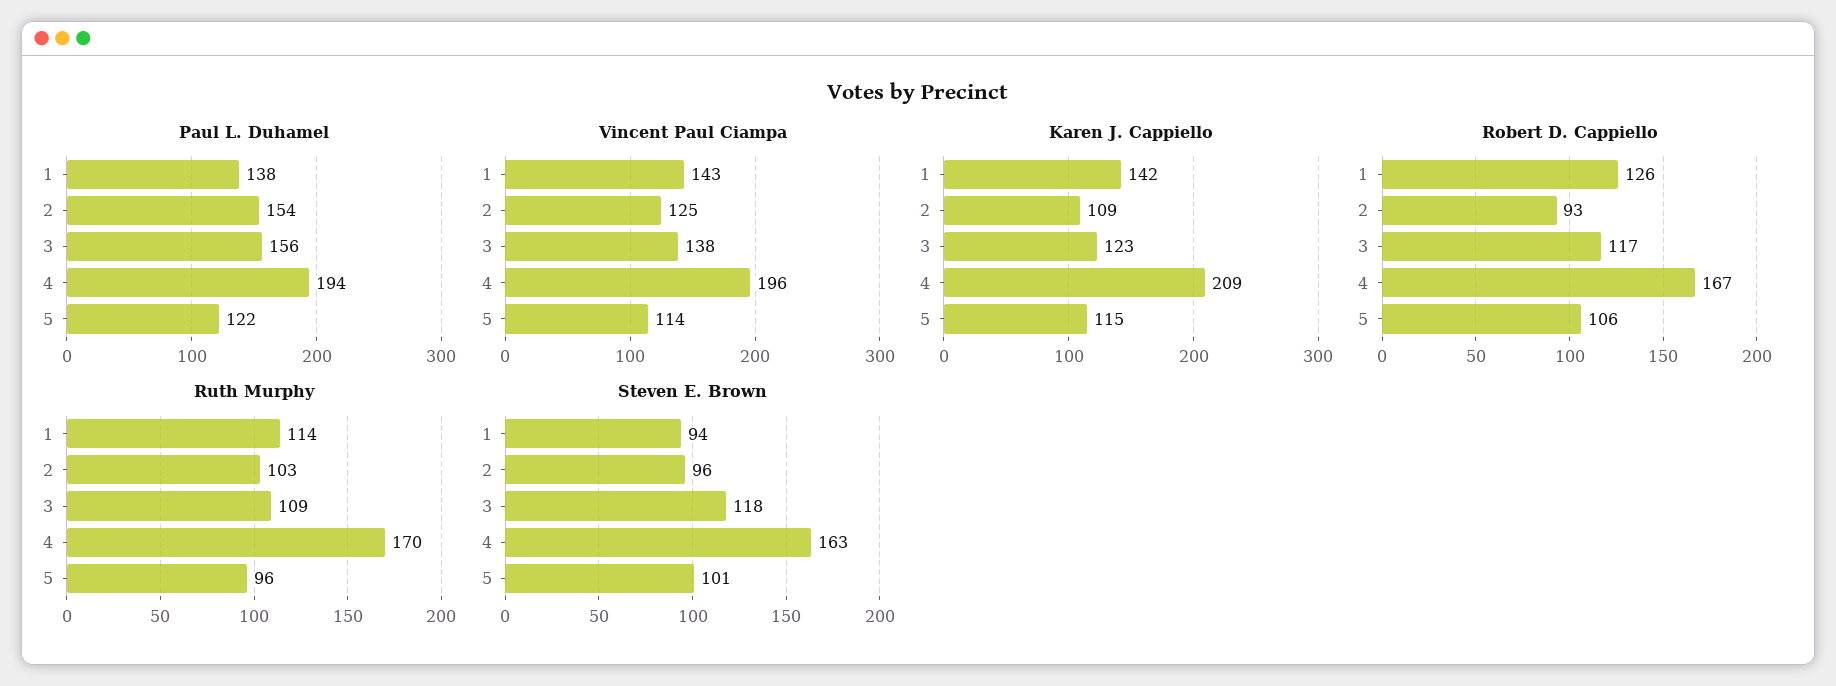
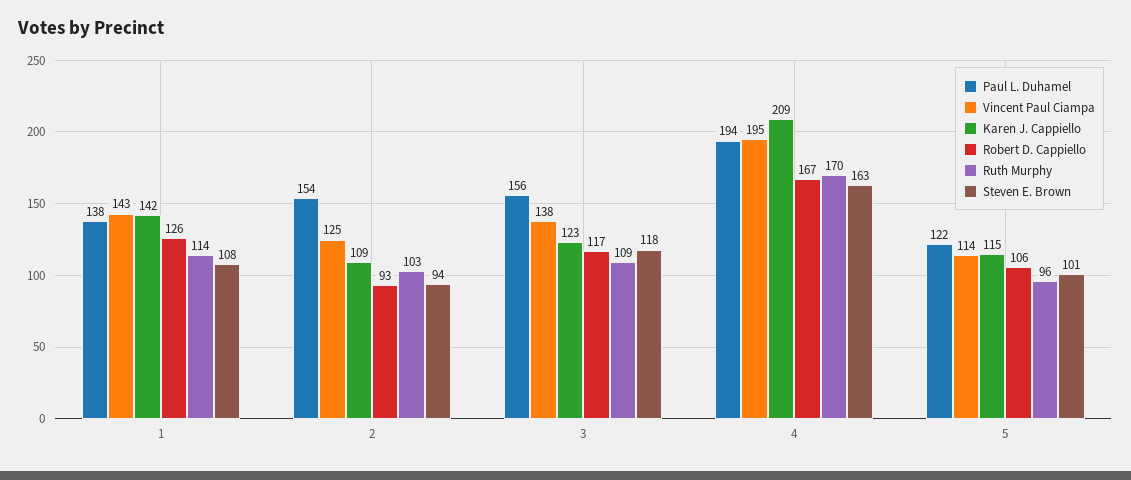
Vincent Paul Ciampa, 4: 196 -> 195
Steven E. Brown, 1: 94 -> 108
Steven E. Brown, 2: 96 -> 94

